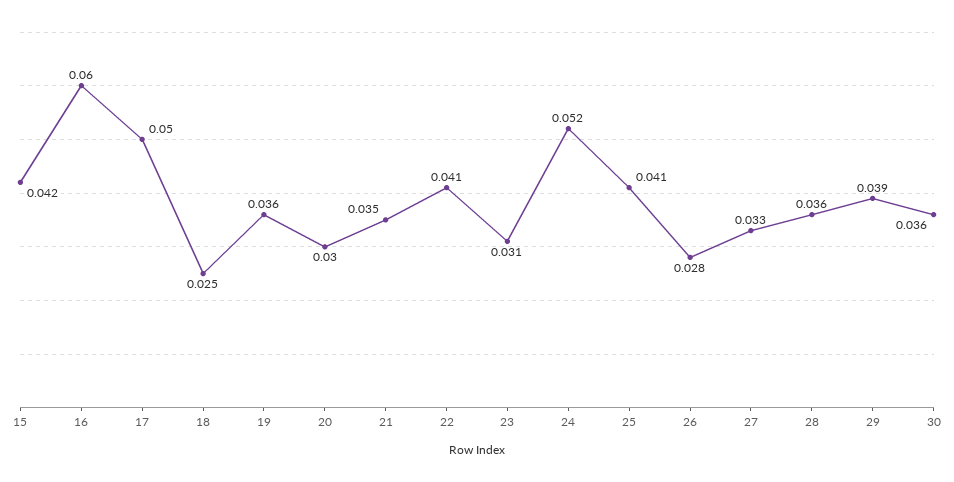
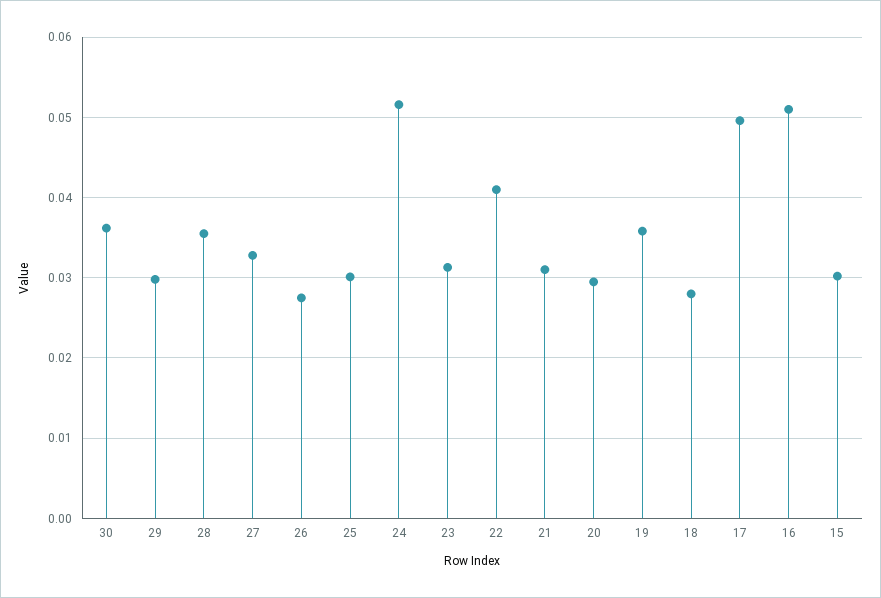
15: 0.042 -> 0.03
16: 0.06 -> 0.051
18: 0.025 -> 0.028
21: 0.035 -> 0.031
25: 0.041 -> 0.03
29: 0.039 -> 0.03

